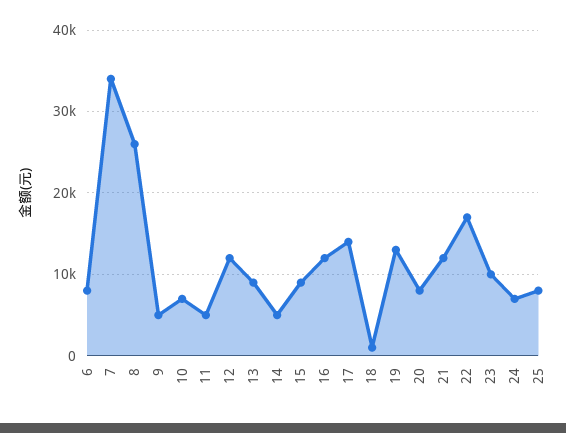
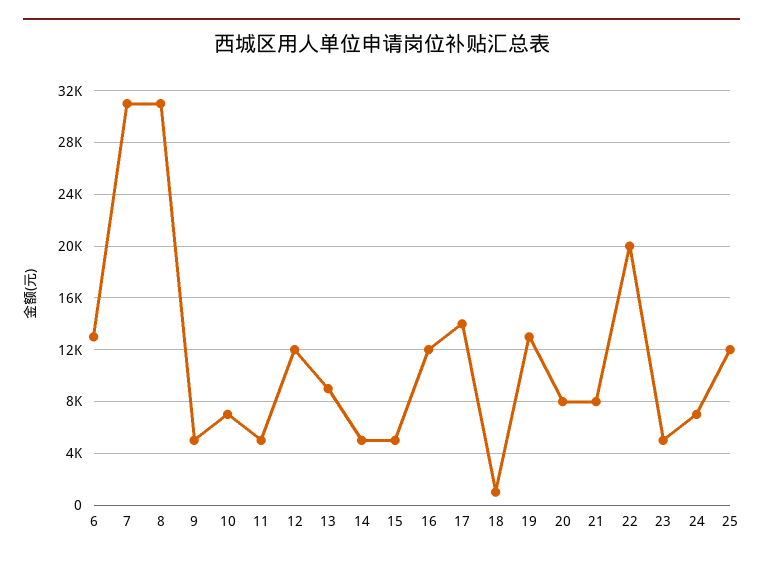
6: 8000 -> 13000
7: 34000 -> 31000
8: 26000 -> 31000
15: 9000 -> 5000
21: 12000 -> 8000
22: 17000 -> 20000
23: 10000 -> 5000
25: 8000 -> 12000

